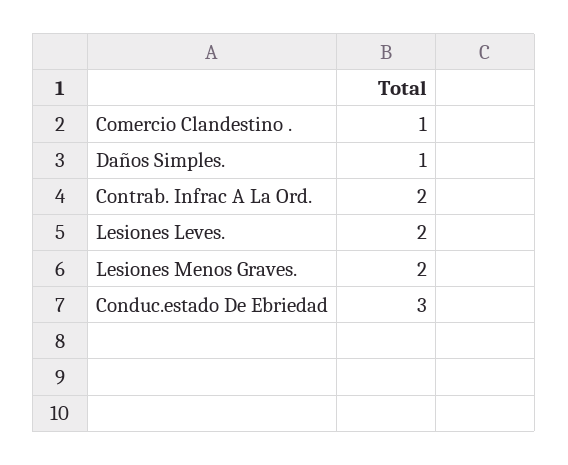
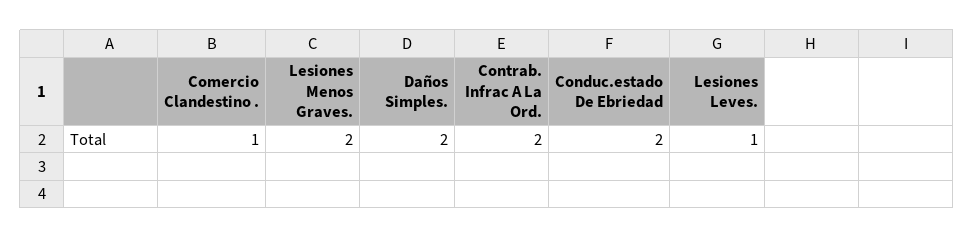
Daños Simples.: 1 -> 2
Lesiones Leves.: 2 -> 1
Conduc.estado De Ebriedad: 3 -> 2

